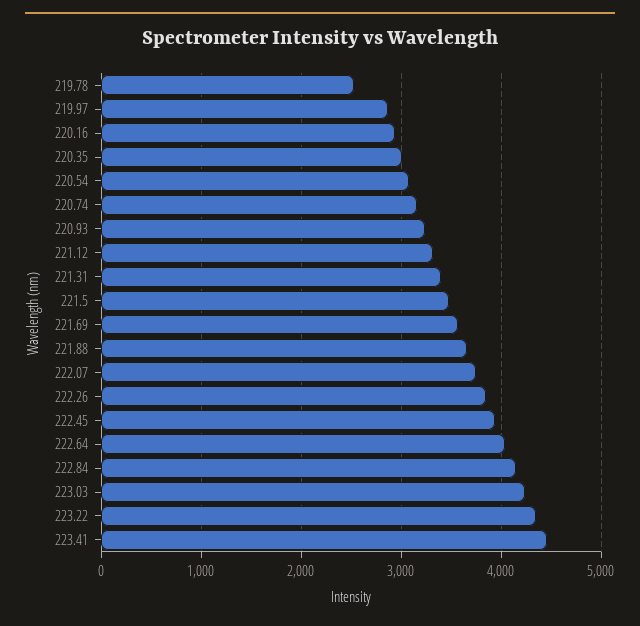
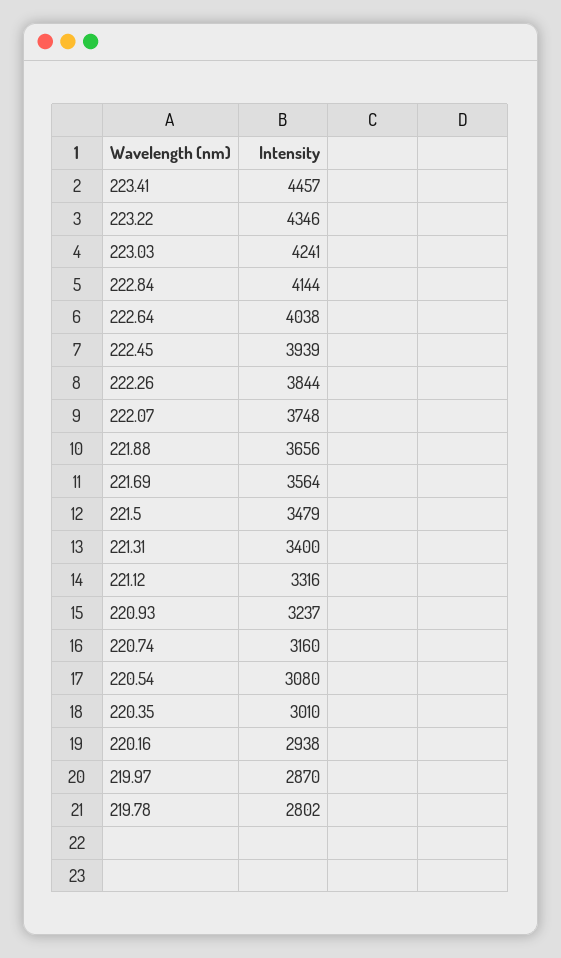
219.78: 2500 -> 2802

